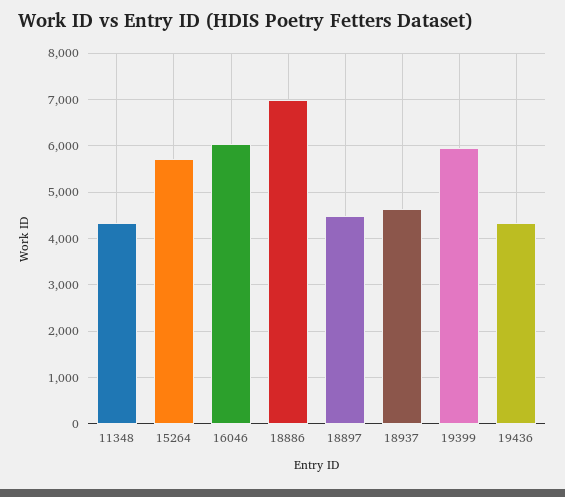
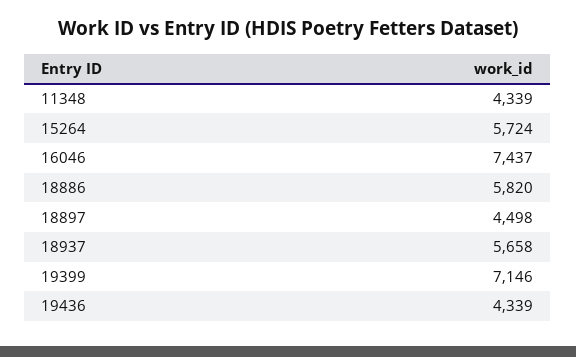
16046: 6000 -> 7437
18886: 7000 -> 5820
18937: 4600 -> 5658
19399: 6000 -> 7146

